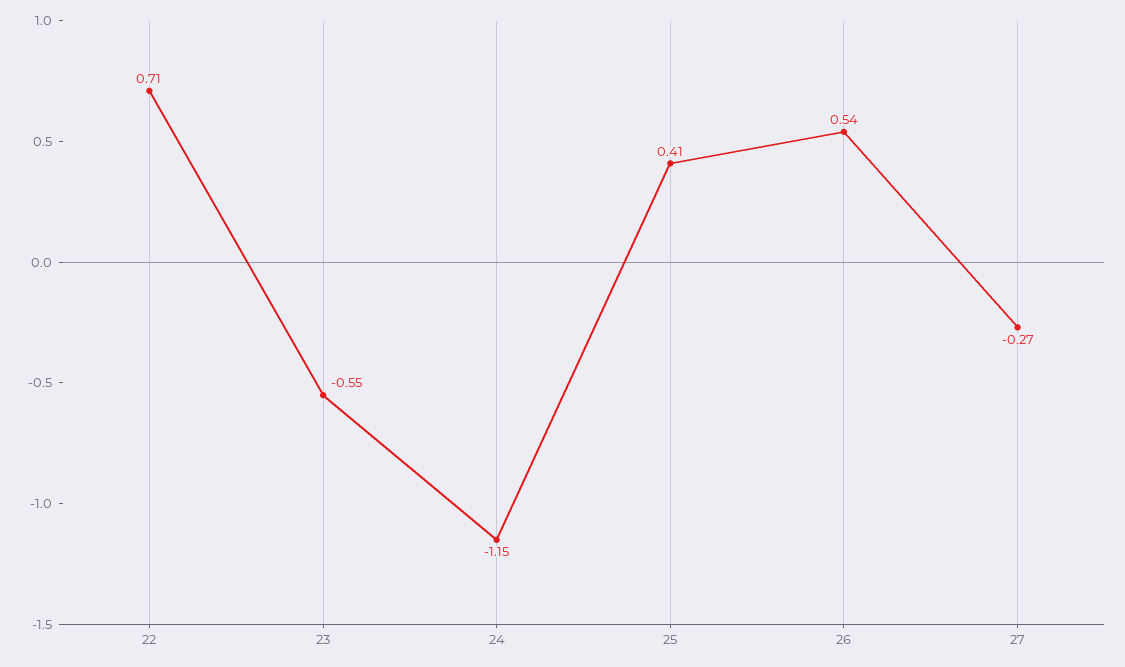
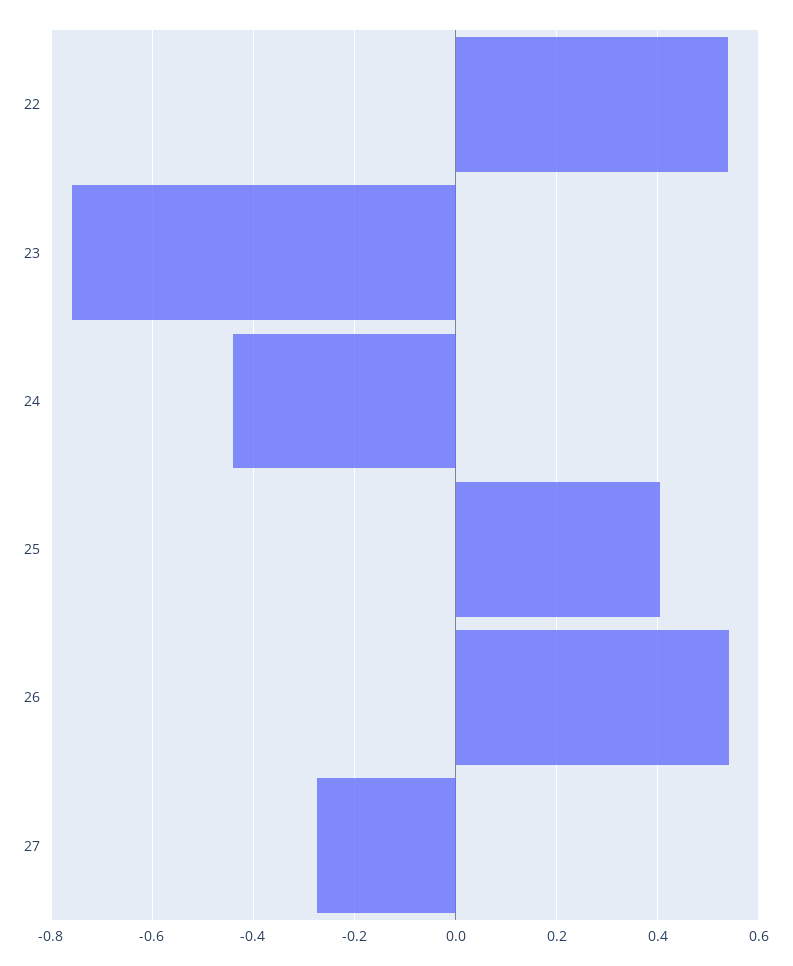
22: 0.71 -> 0.54
23: -0.55 -> -0.76
24: -1.15 -> -0.44

